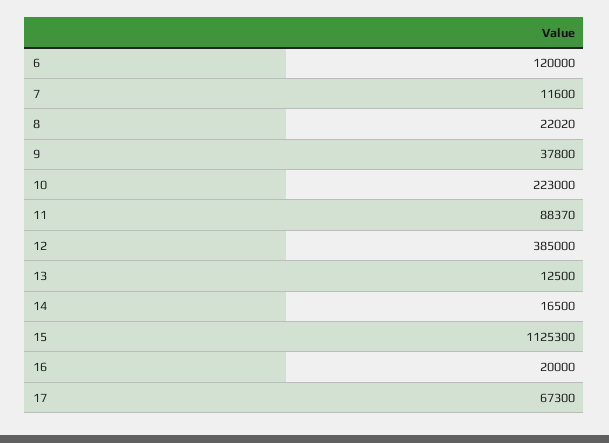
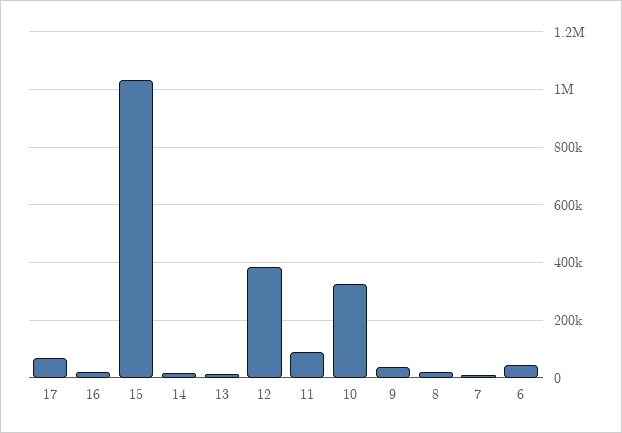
6: 120000 -> 50000
10: 223000 -> 325000
15: 1125300 -> 1025000

